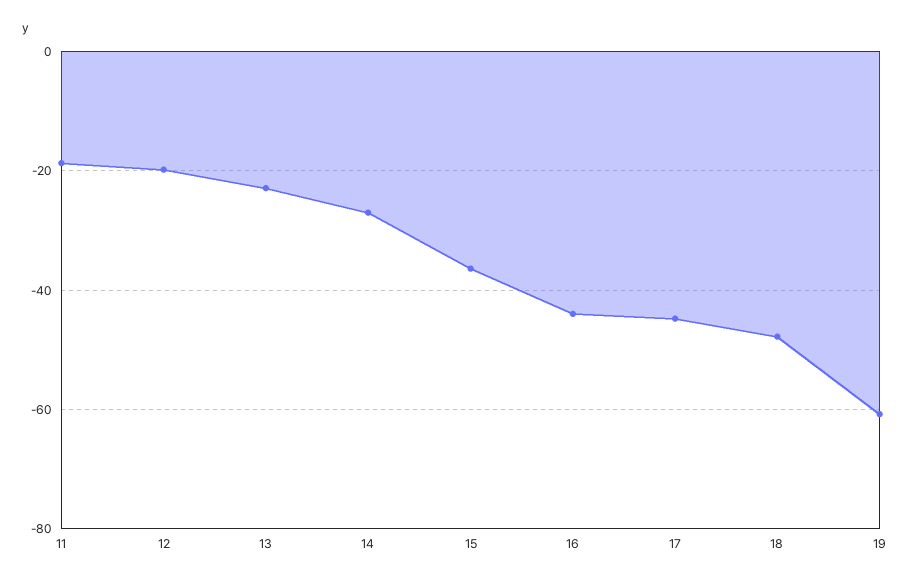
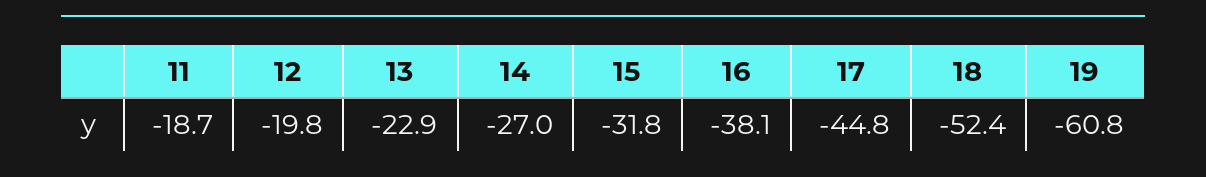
15: -36 -> -31.8
16: -44 -> -38.1
18: -48 -> -52.4

